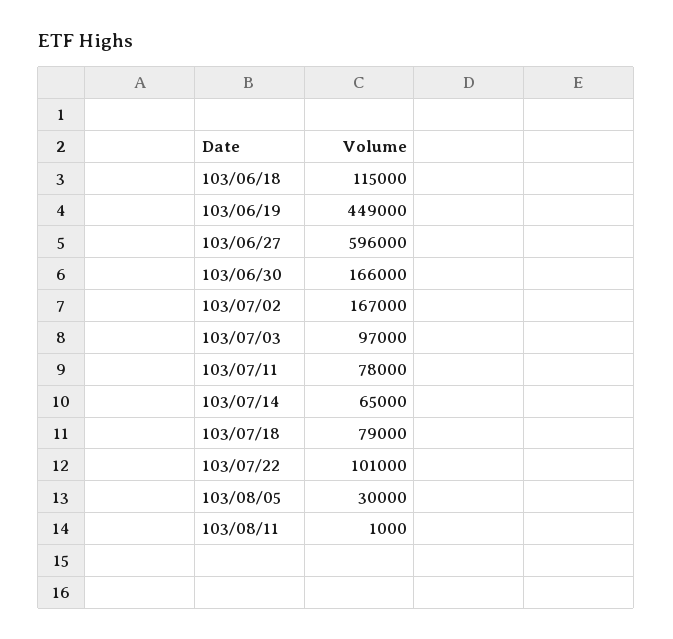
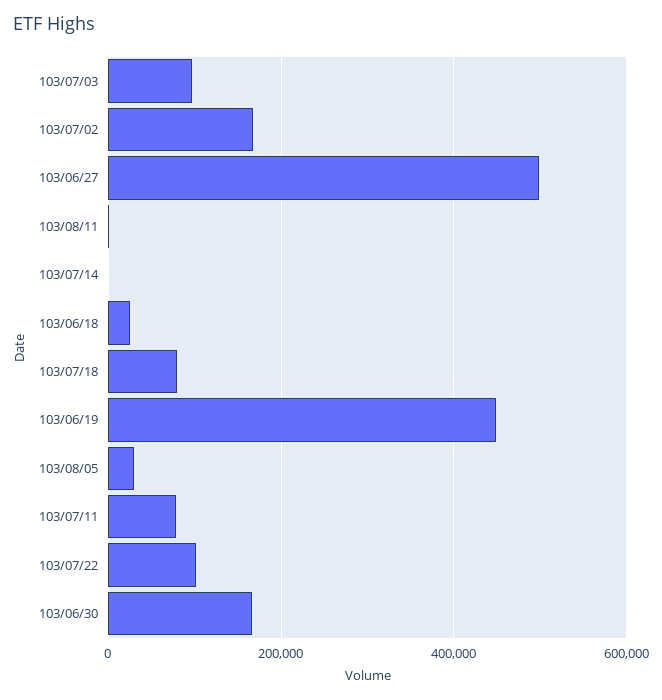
103/06/18: 115000 -> 20000
103/06/27: 596000 -> 500000
103/07/14: 65000 -> 0

